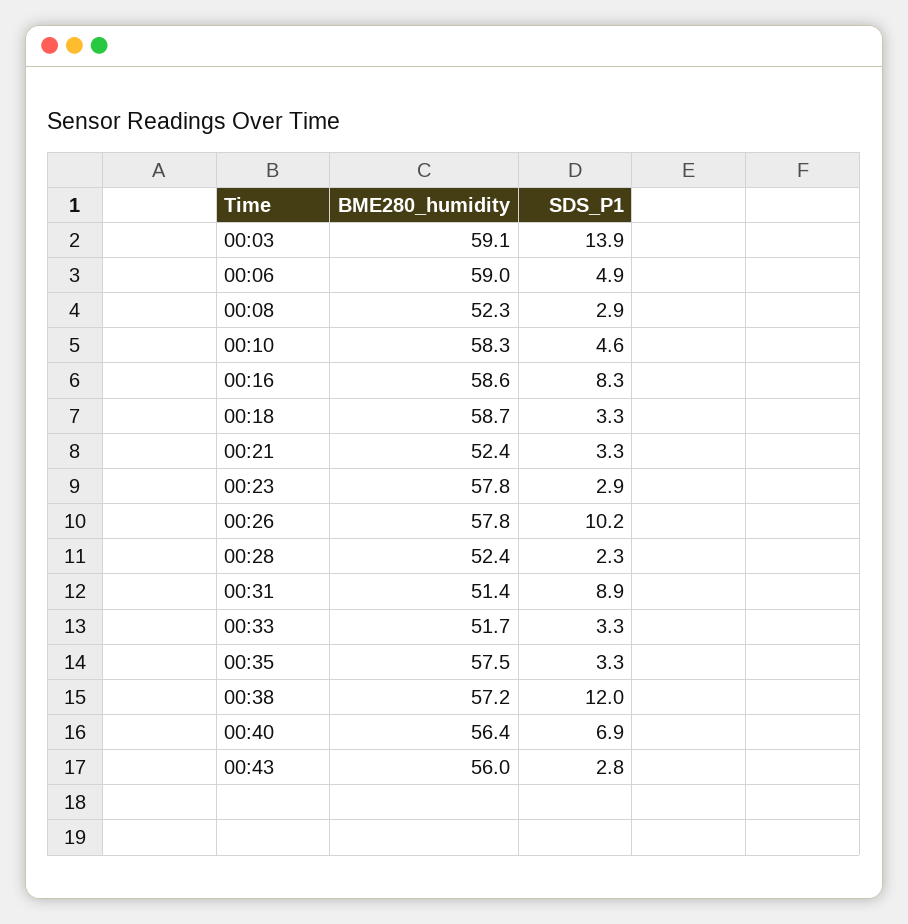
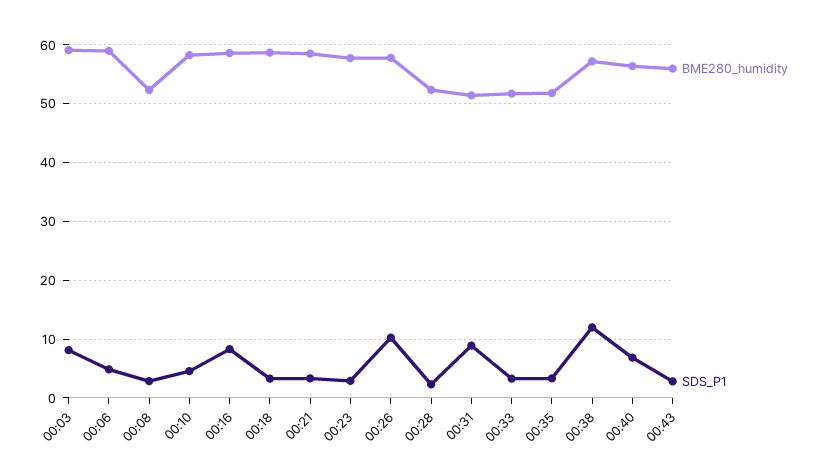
SDS_P1, 00:03: 13.9 -> 8
BME280_humidity, 00:21: 52.4 -> 58
BME280_humidity, 00:35: 57.5 -> 52

